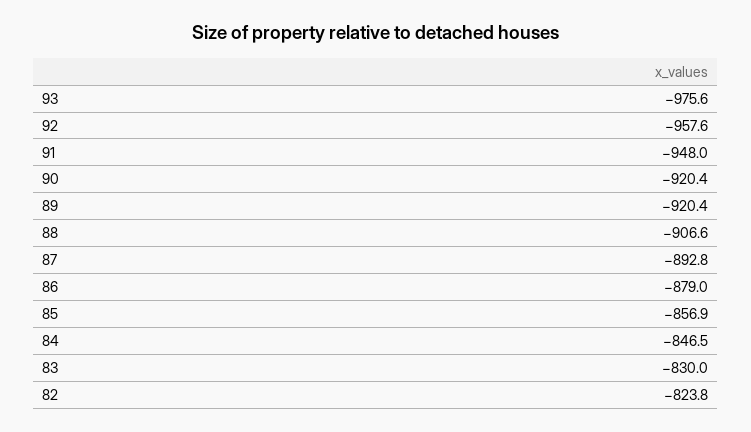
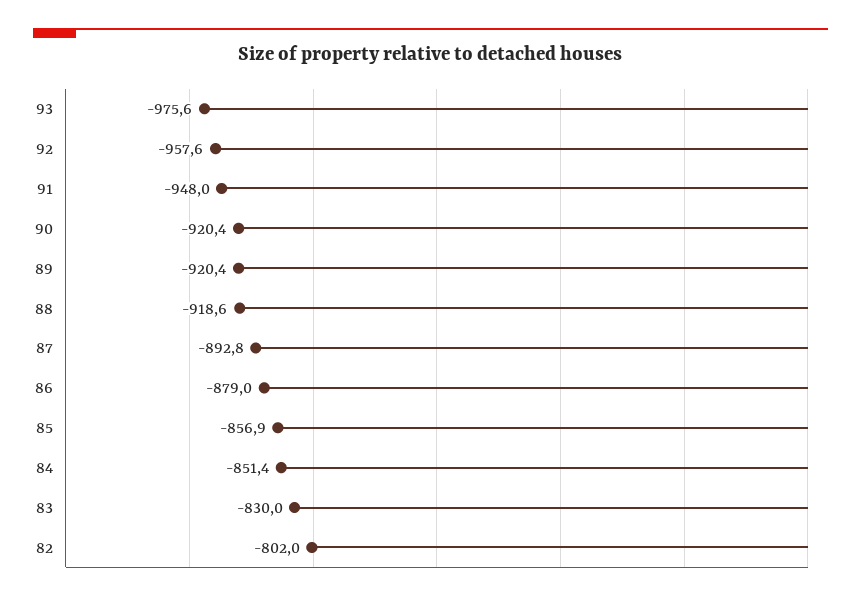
88: -906.6 -> -918.6
84: -846.5 -> -851.4
82: -823.8 -> -802

